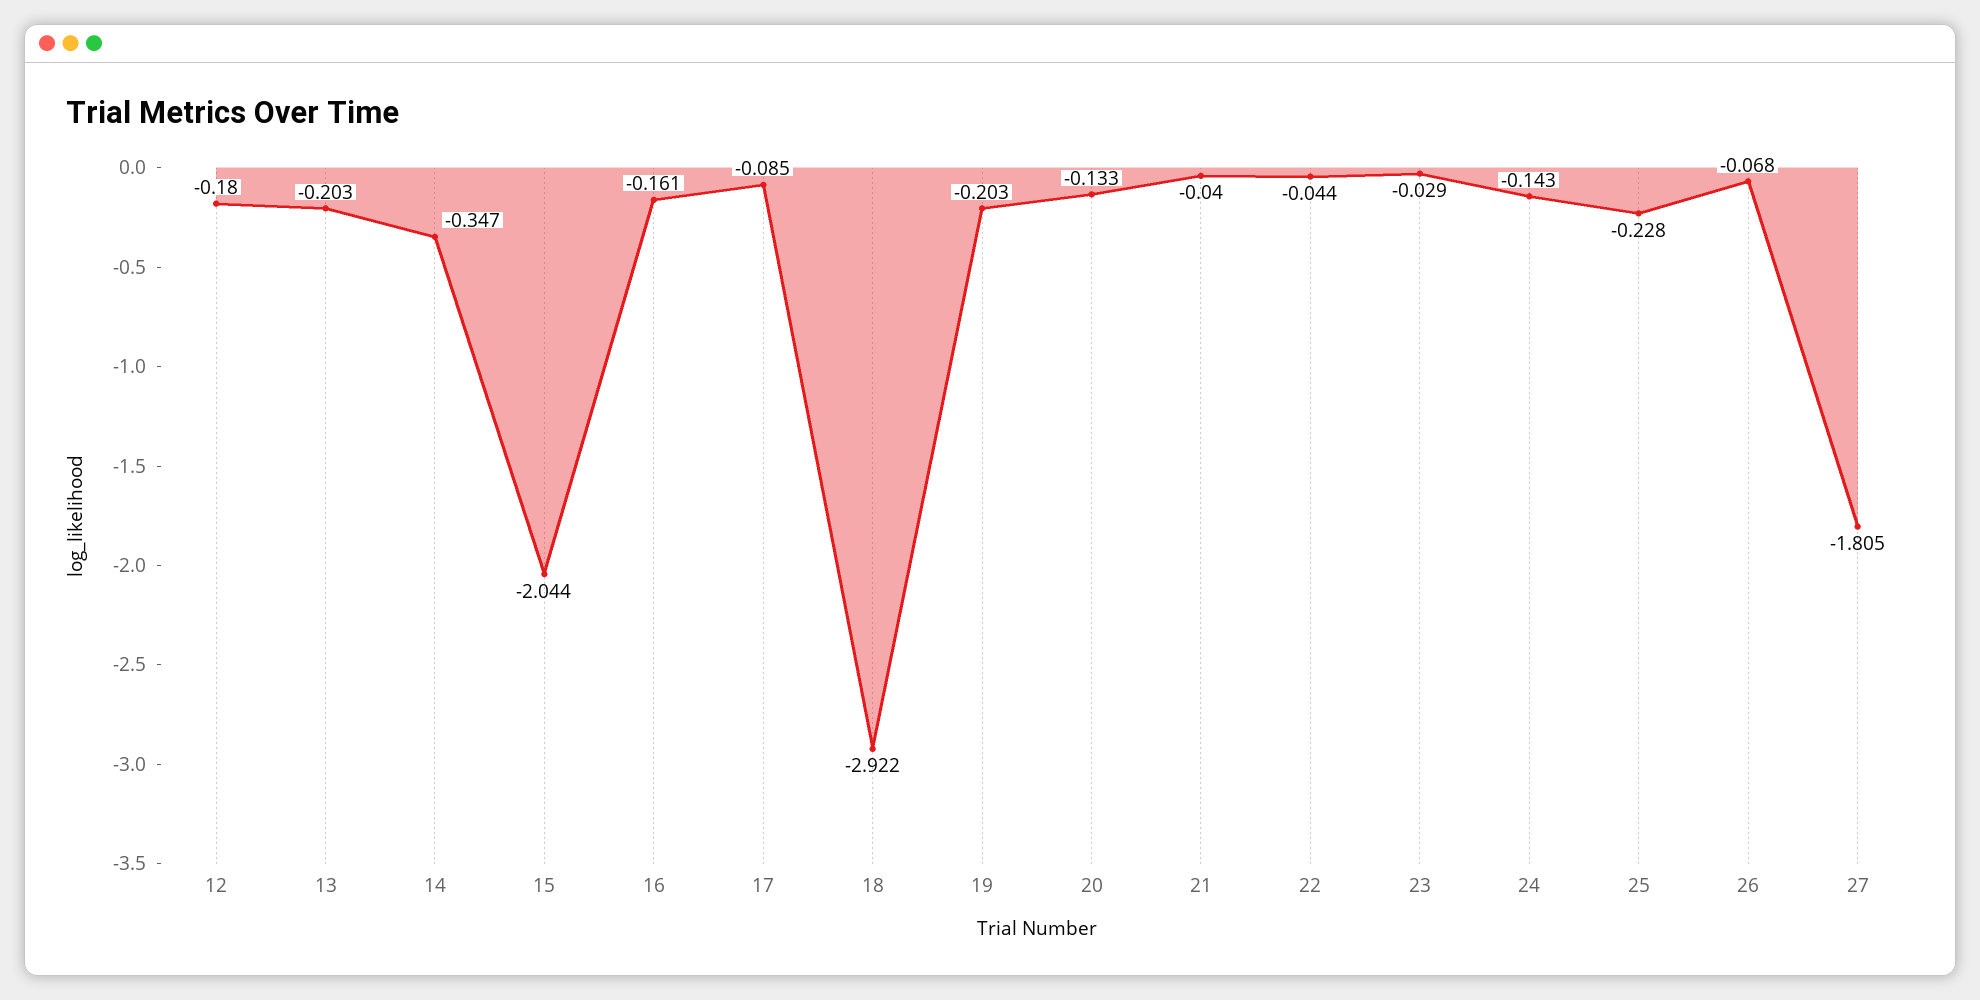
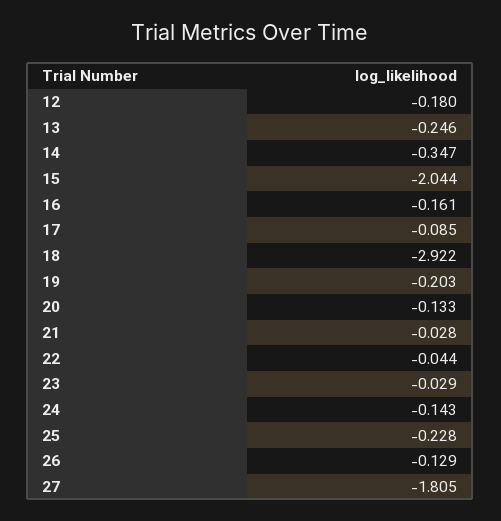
13: -0.203 -> -0.246
21: -0.04 -> -0.028
26: -0.068 -> -0.129

